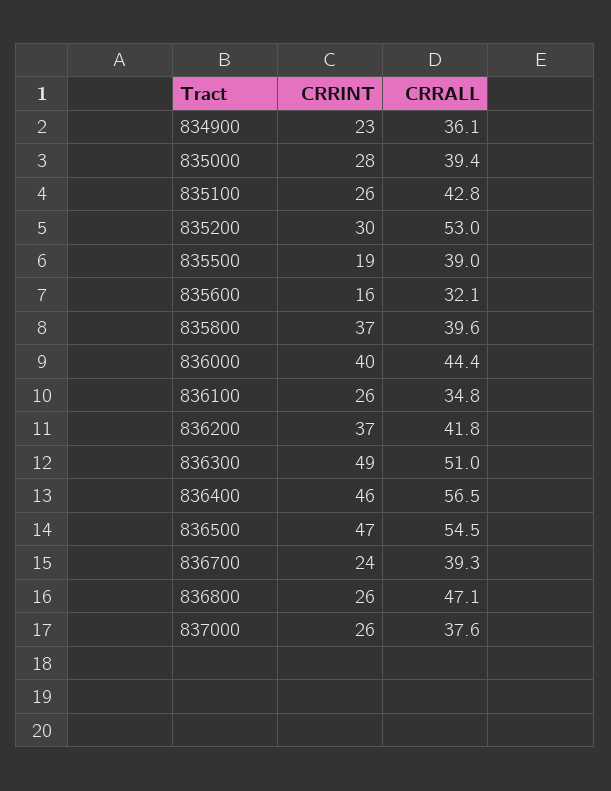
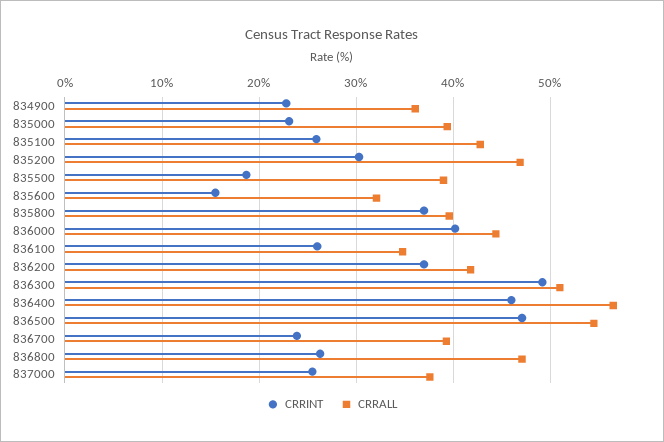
CRRINT, 835000: 28 -> 23
CRRALL, 835200: 53 -> 47

